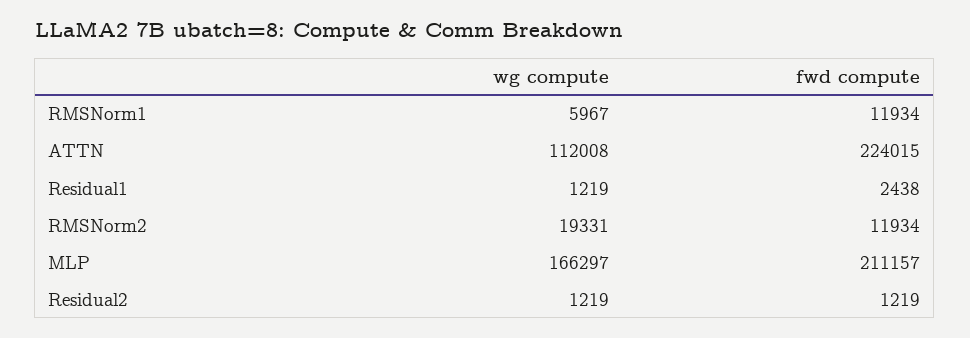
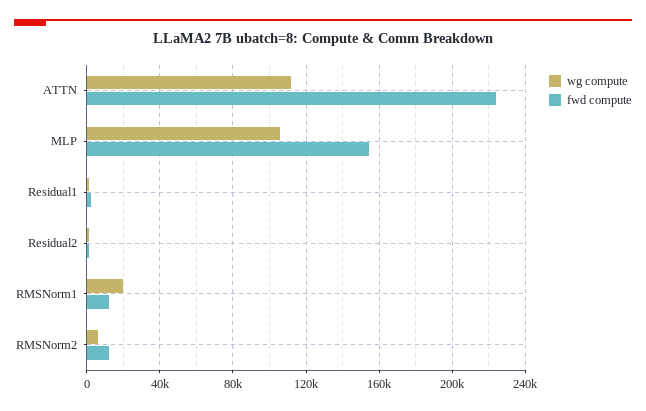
wg compute, RMSNorm1: 5967 -> 20000
wg compute, RMSNorm2: 19331 -> 5000
wg compute, MLP: 166297 -> 105000
fwd compute, MLP: 211157 -> 155000

